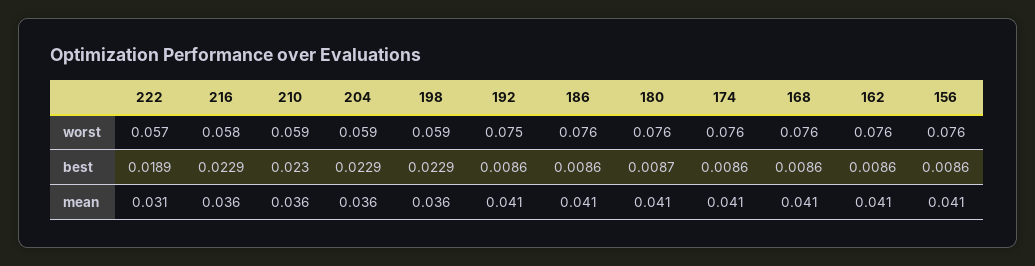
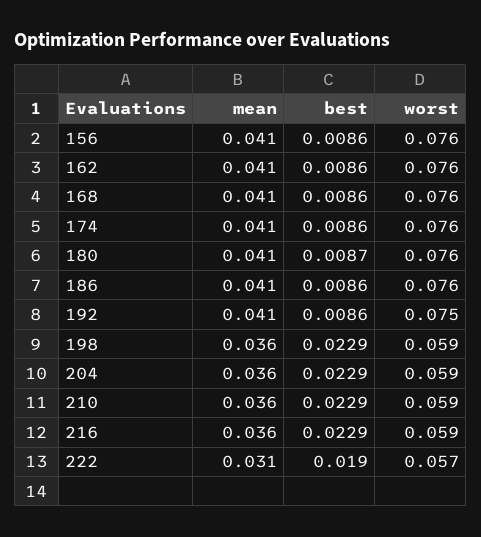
216, worst: 0.058 -> 0.059
222, best: 0.0189 -> 0.019
210, best: 0.023 -> 0.0229

